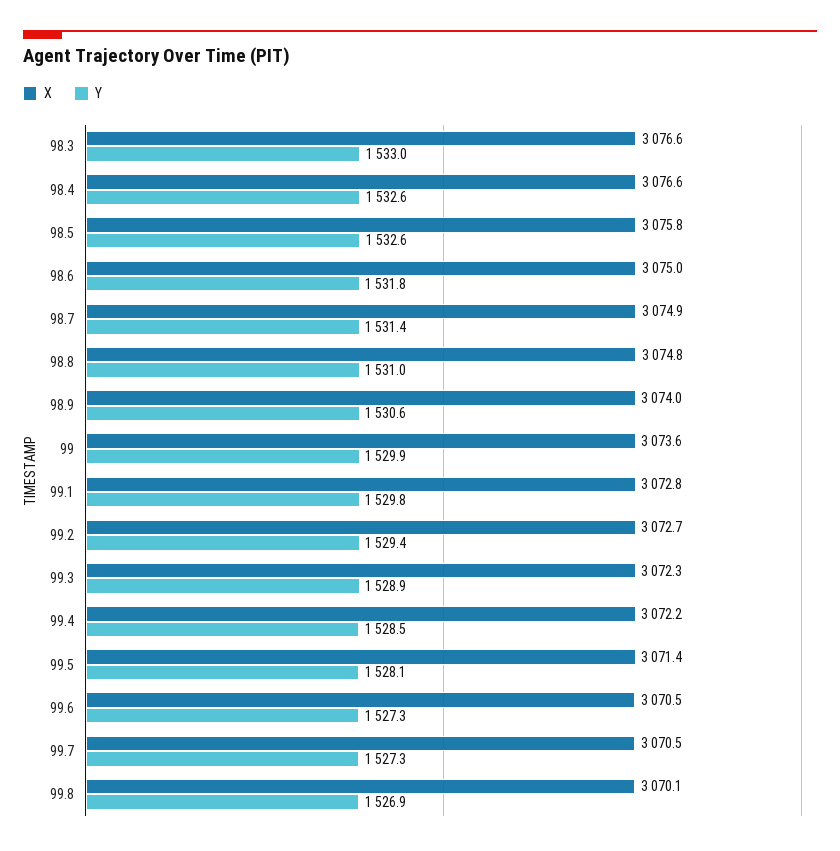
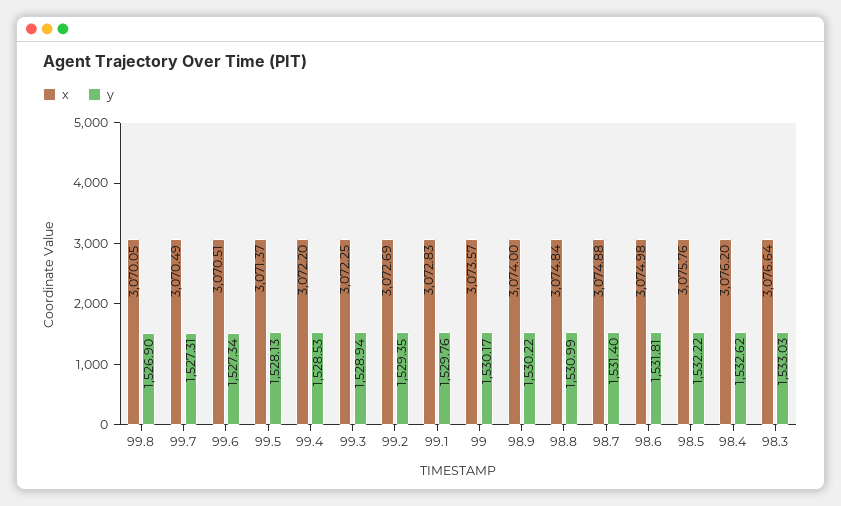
X, 98.4: 3076.6 -> 3076.2
Y, 98.5: 1532.6 -> 1532.22
Y, 98.9: 1530.6 -> 1530.22
Y, 99: 1529.9 -> 1530.17

